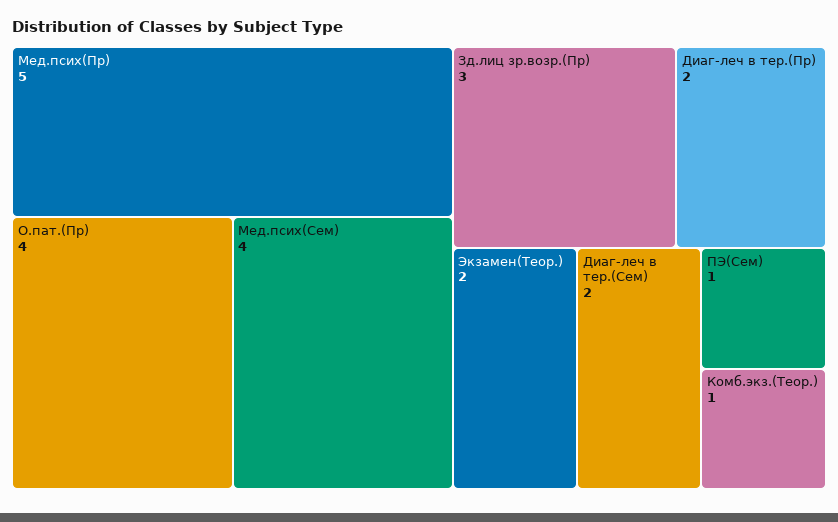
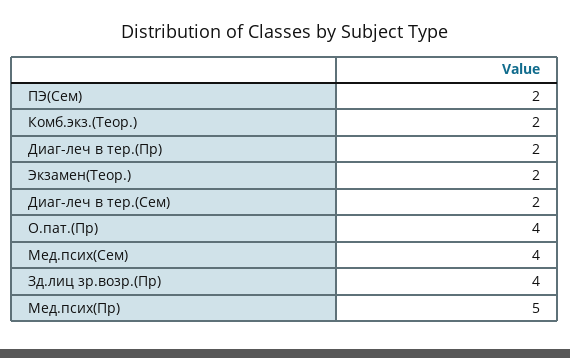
Зд.лиц зр.возр.(Пр): 3 -> 4
ПЭ(Сем): 1 -> 2
Комб.экз.(Теор.): 1 -> 2

